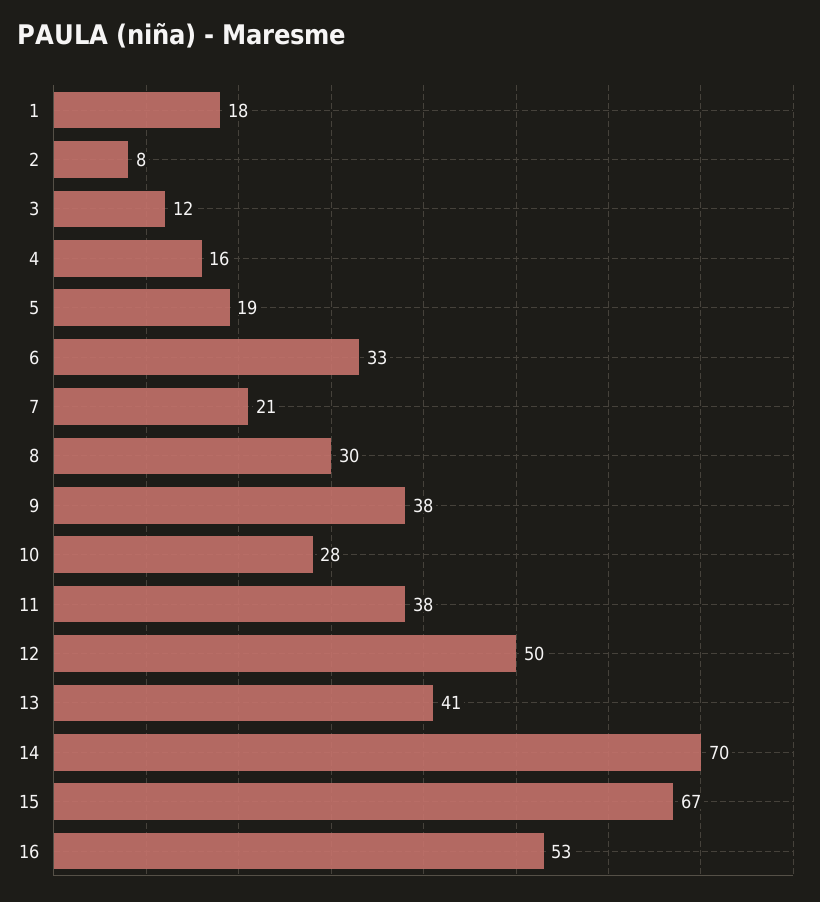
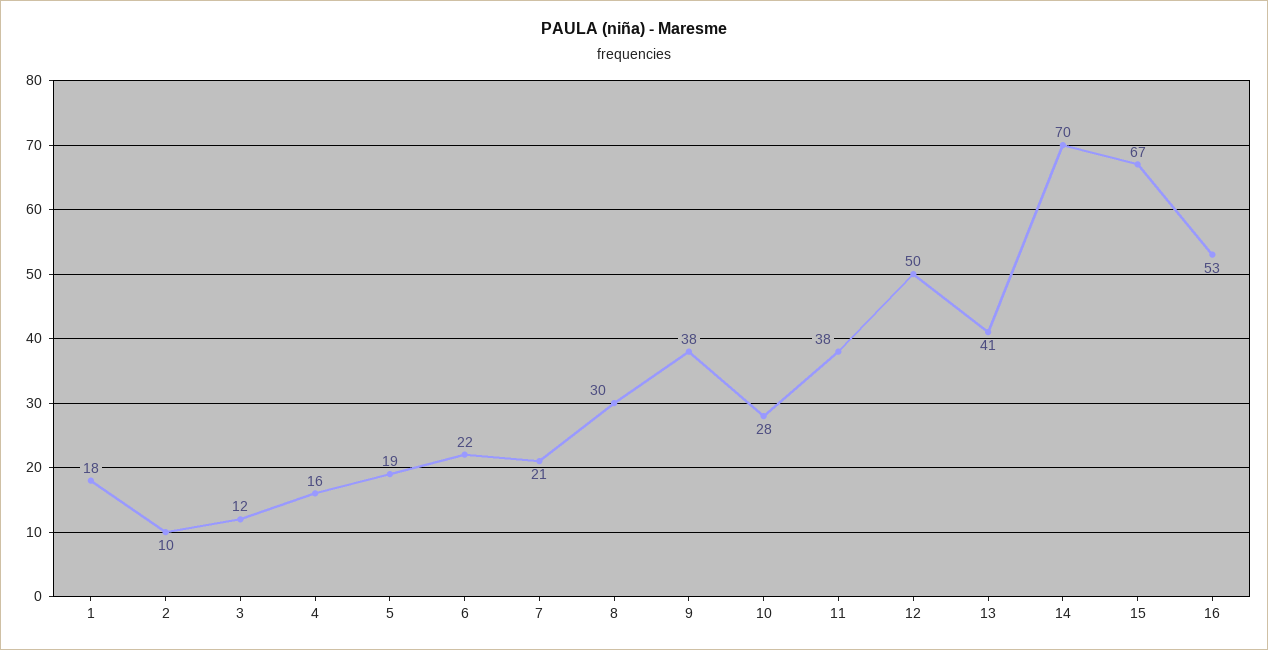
2: 8 -> 10
6: 33 -> 22

